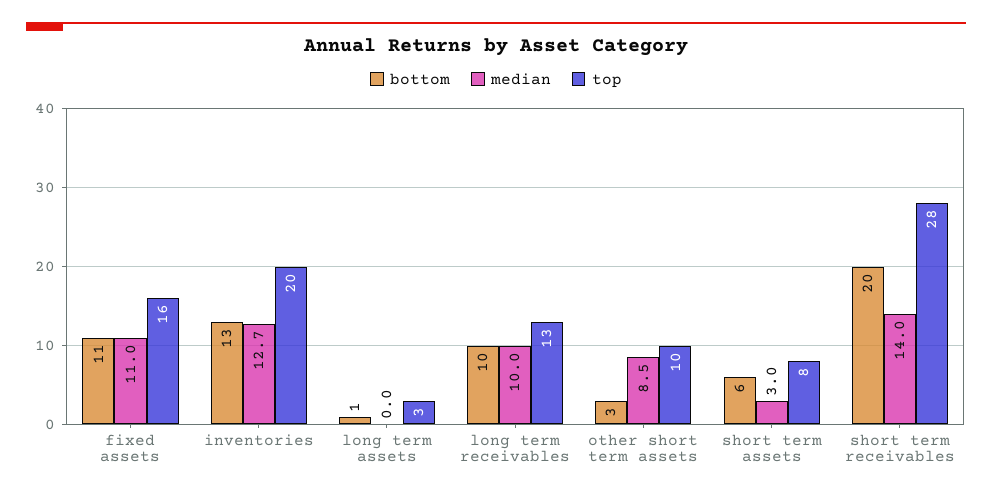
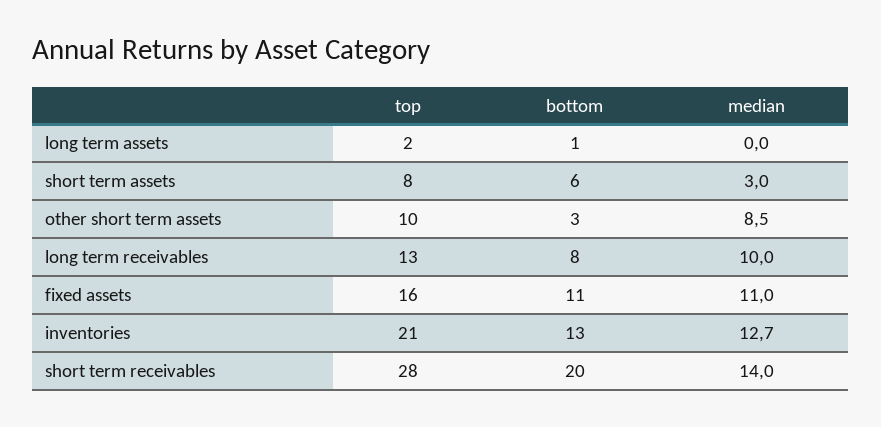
top, inventories: 20 -> 21
top, long term assets: 3 -> 2
bottom, long term receivables: 10 -> 8

